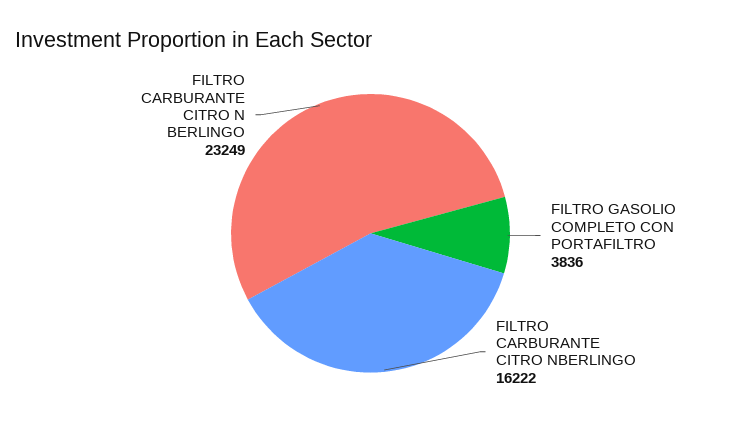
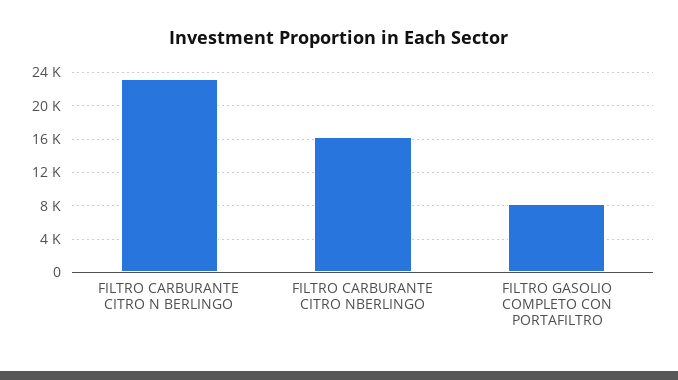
FILTRO GASOLIO COMPLETO CON PORTAFILTRO: 3836 -> 8000

